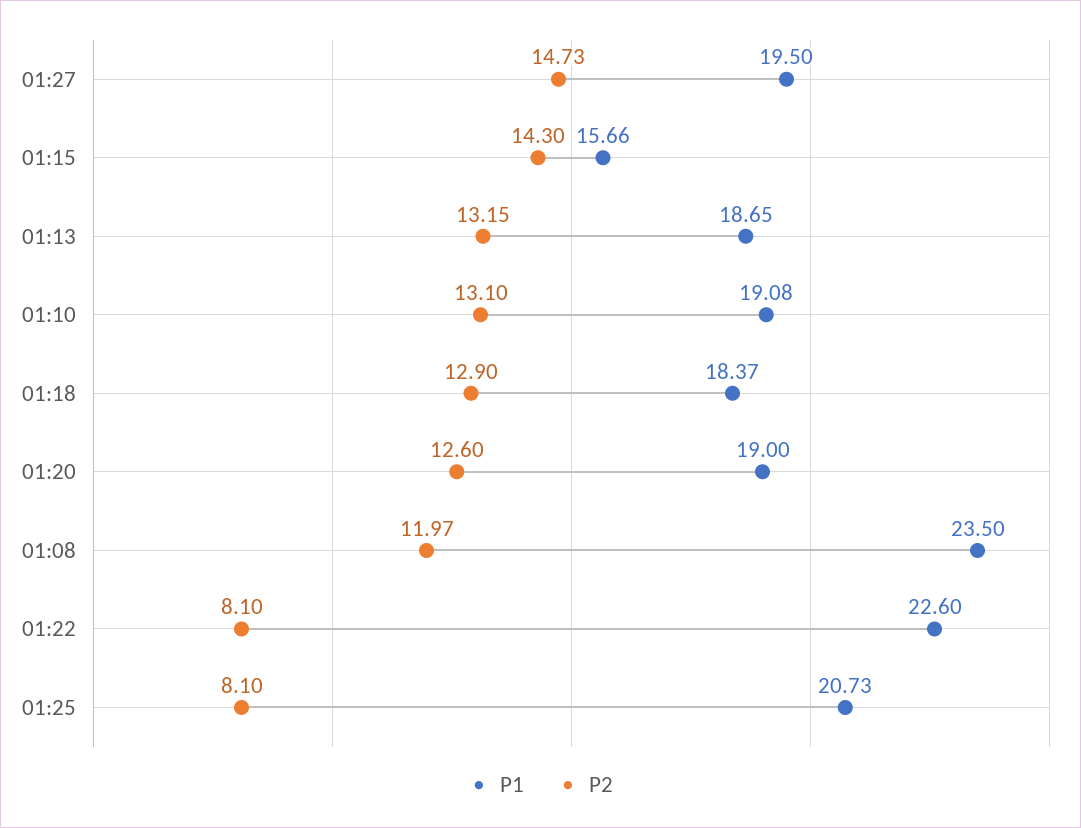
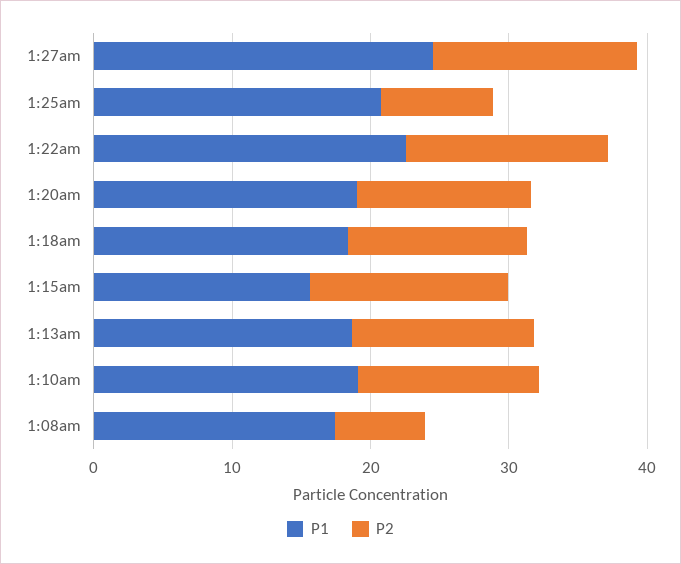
P1, 01:27: 19.5 -> 24
P1, 01:08: 23.5 -> 18
P2, 01:08: 11.97 -> 6
P2, 01:22: 8.1 -> 14

